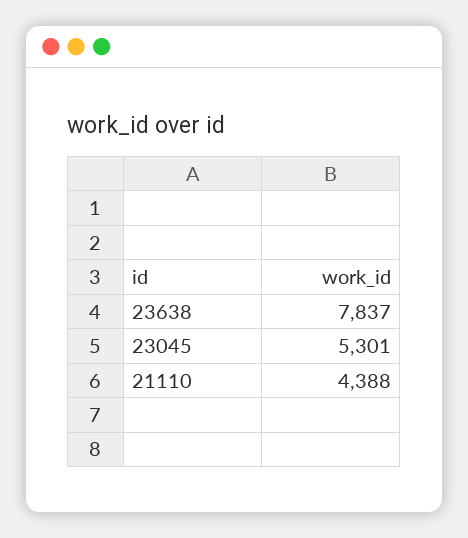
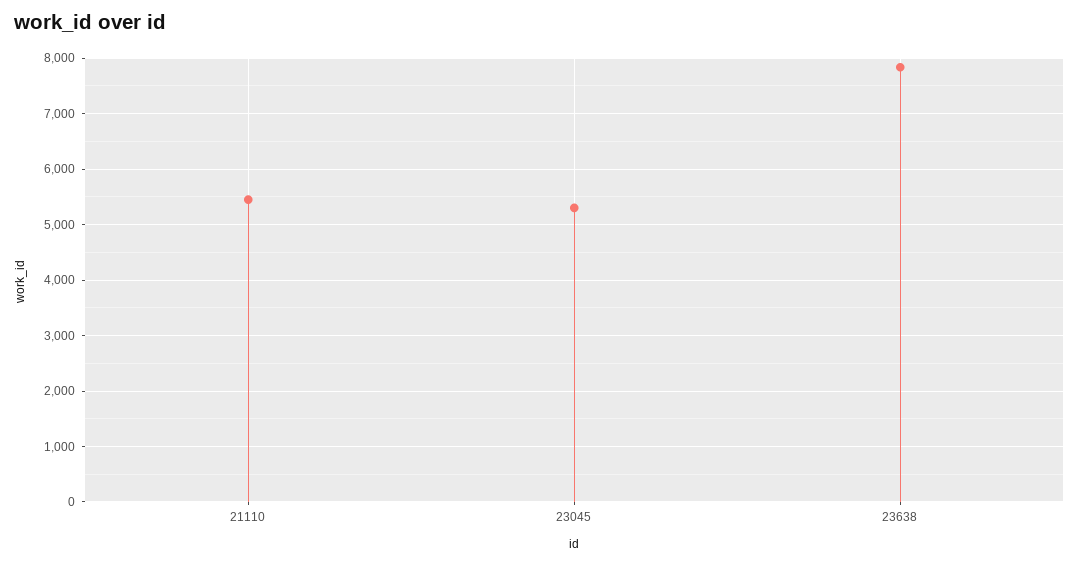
21110: 4388 -> 5400

